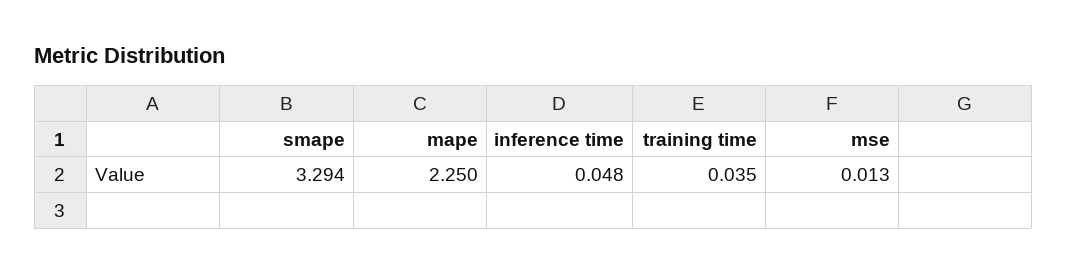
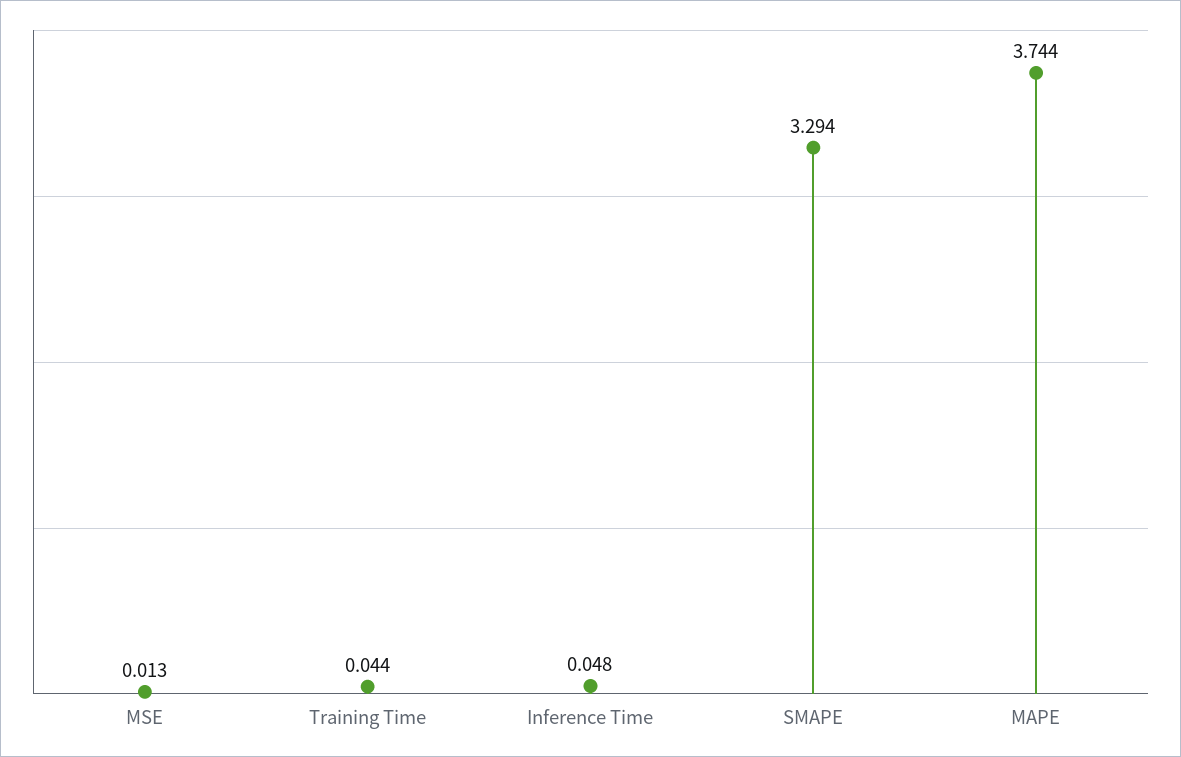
mape: 2.25 -> 3.744
training time: 0.035 -> 0.044

